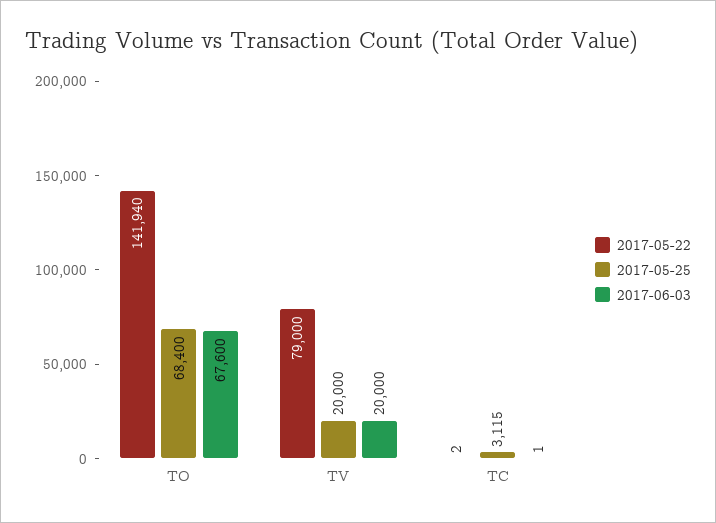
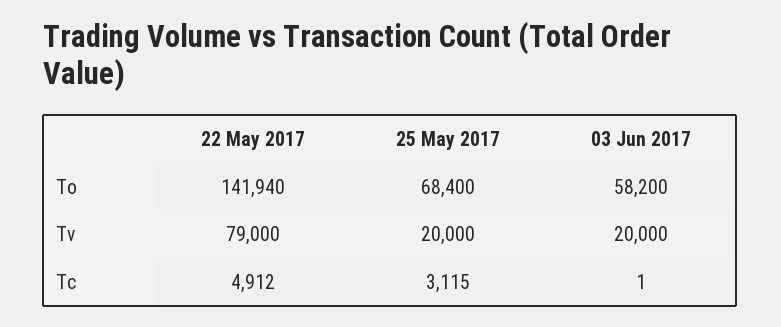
2017-06-03, TO: 67600 -> 58200
2017-05-22, TC: 2 -> 4912

